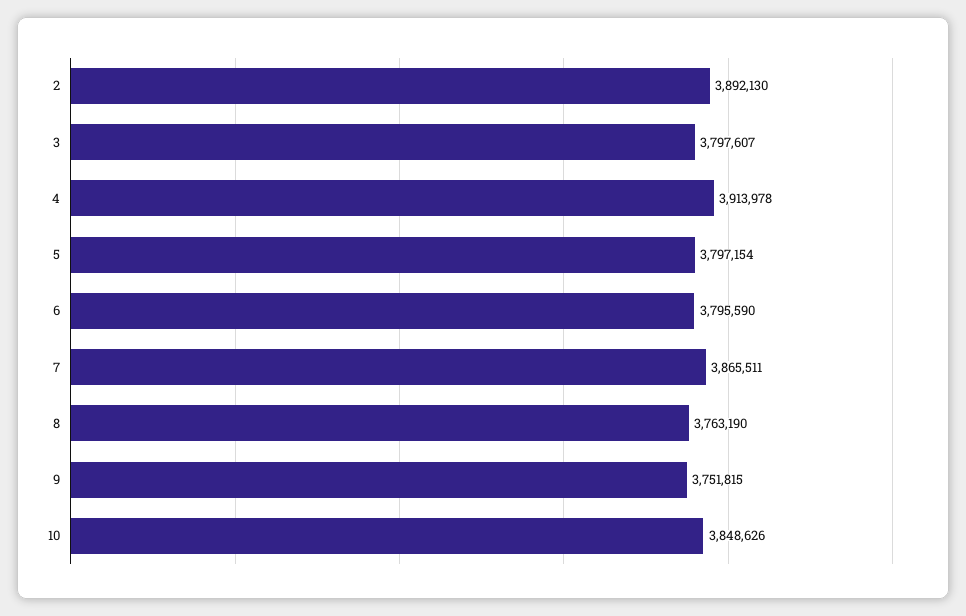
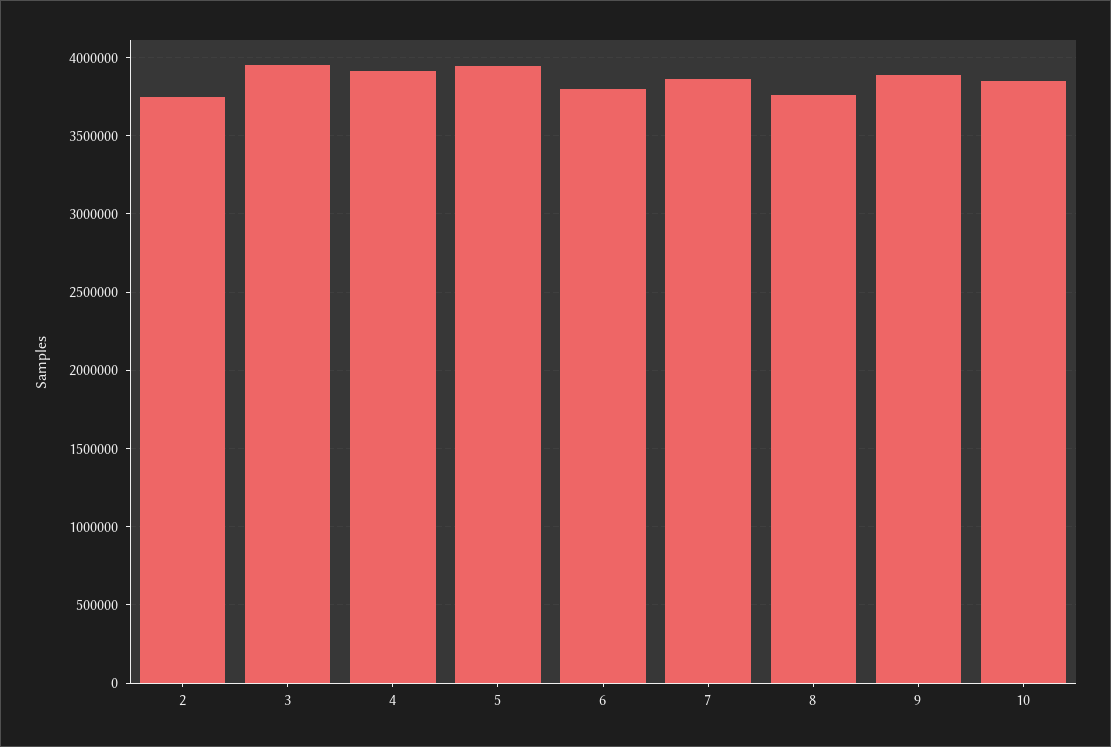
2: 3892130 -> 3750000
3: 3797607 -> 3950000
5: 3797154 -> 3950000
9: 3751815 -> 3900000

